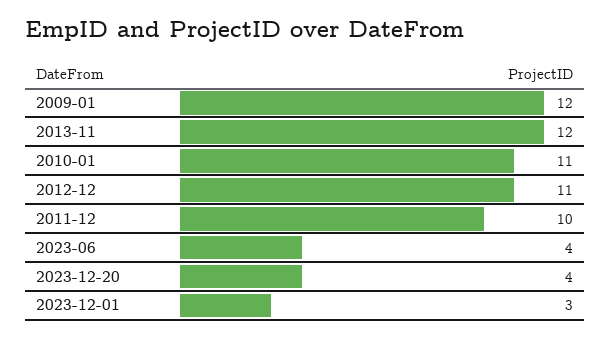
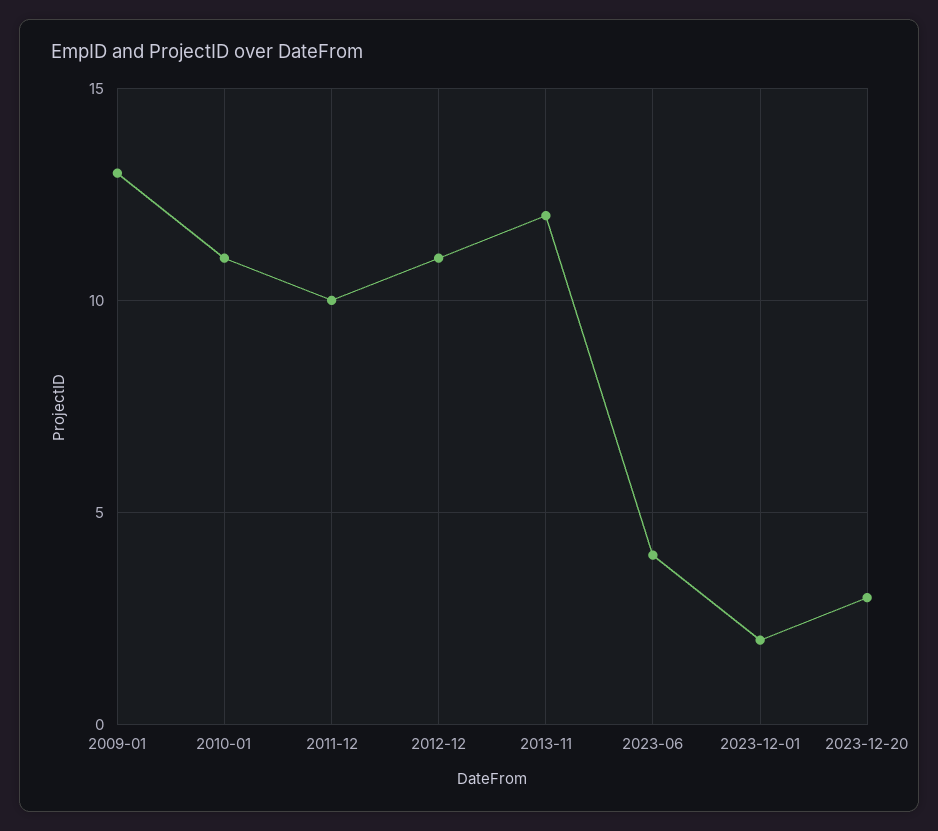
2009-01: 12 -> 13
2023-12-20: 4 -> 3
2023-12-01: 3 -> 2

